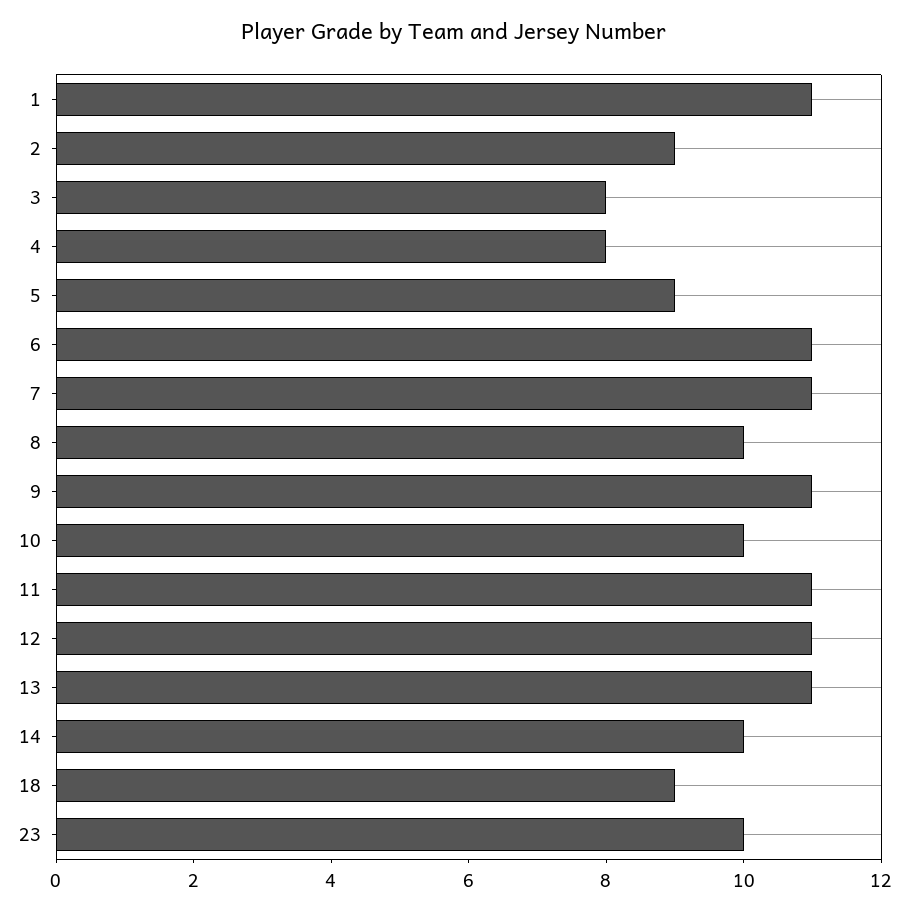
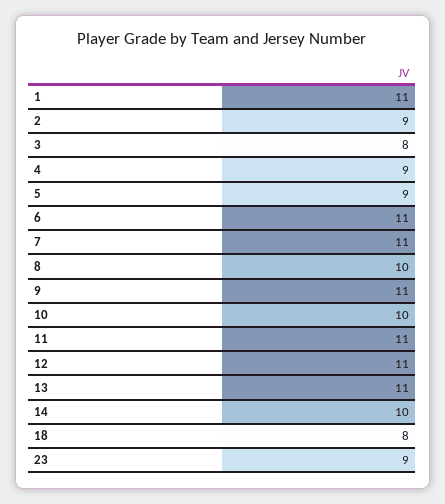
4: 8 -> 9
18: 9 -> 8
23: 10 -> 9

